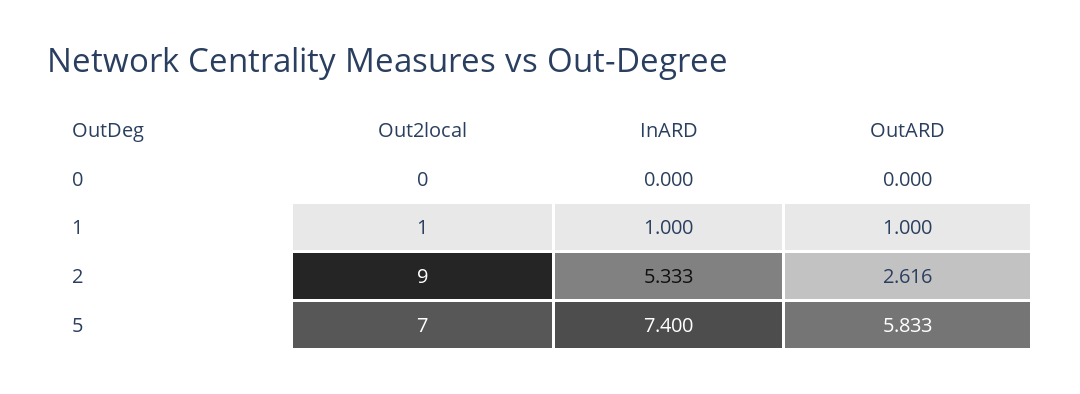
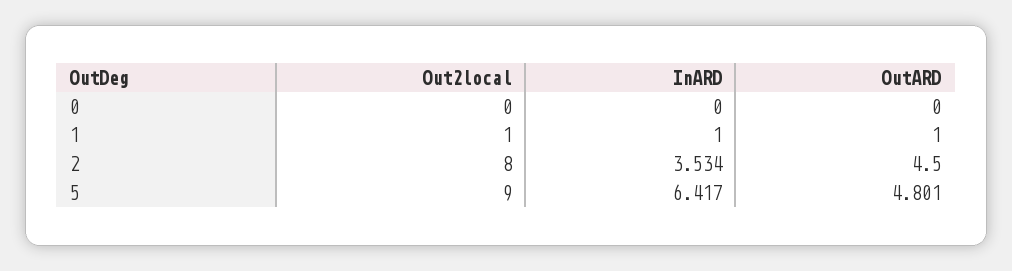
Out2local, 2: 9 -> 8
InARD, 2: 5.333 -> 3.534
OutARD, 2: 2.616 -> 4.5
Out2local, 5: 7 -> 9
InARD, 5: 7.4 -> 6.417
OutARD, 5: 5.833 -> 4.801

